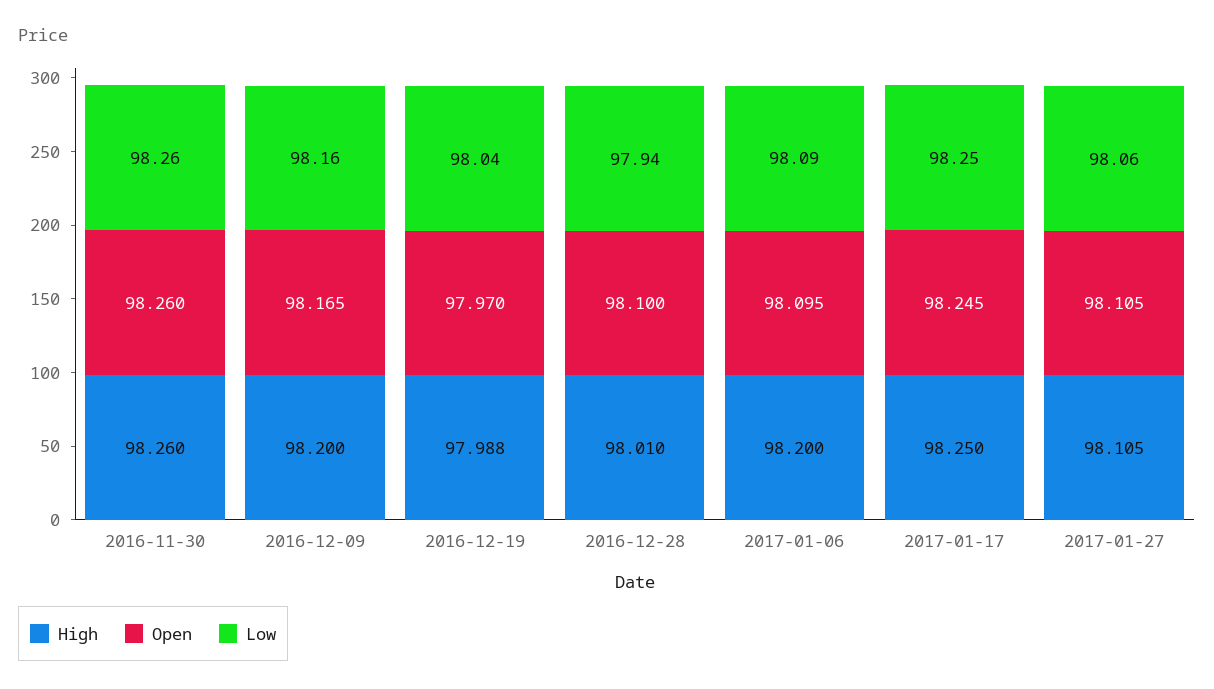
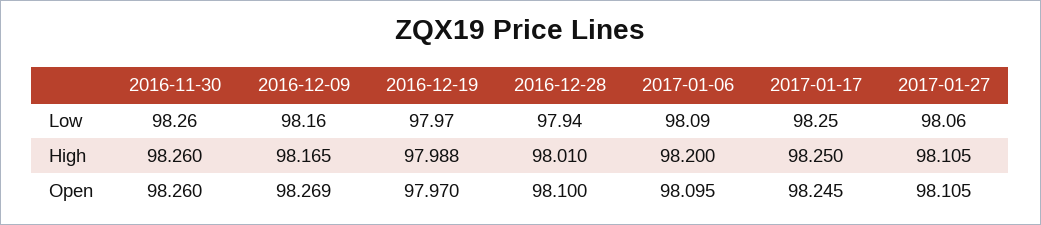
High, 2016-12-09: 98.2 -> 98.165
Open, 2016-12-09: 98.165 -> 98.269
Low, 2016-12-19: 98.04 -> 97.97

